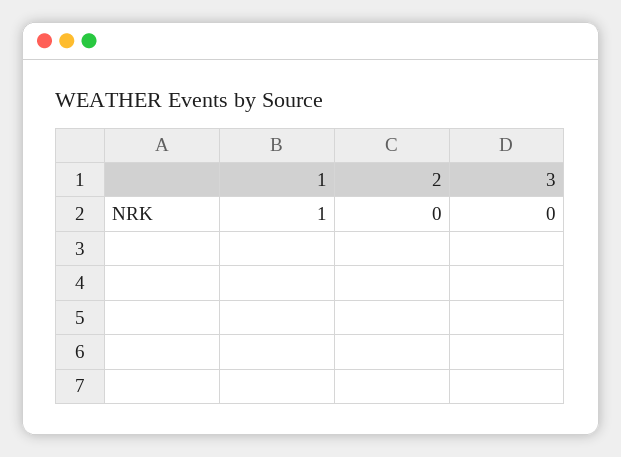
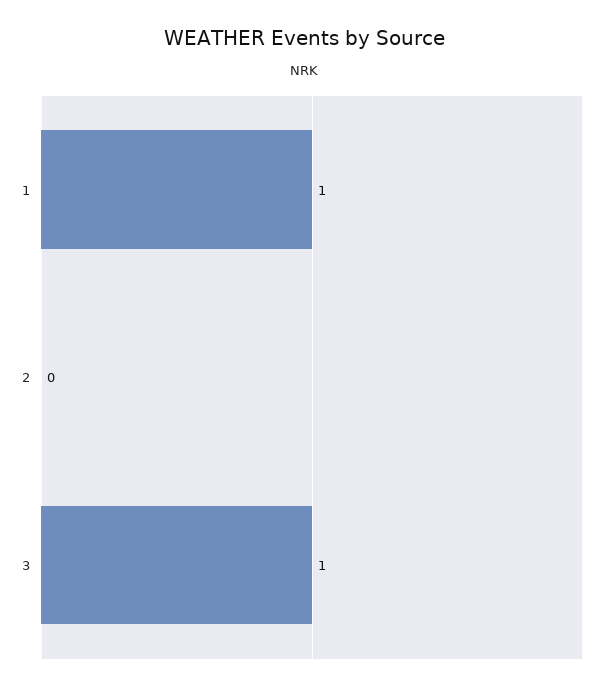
3: 0 -> 1

